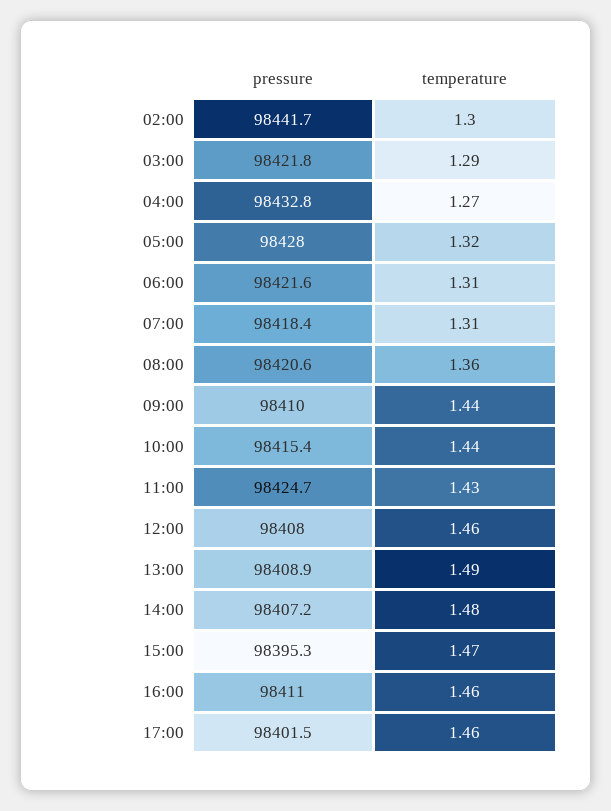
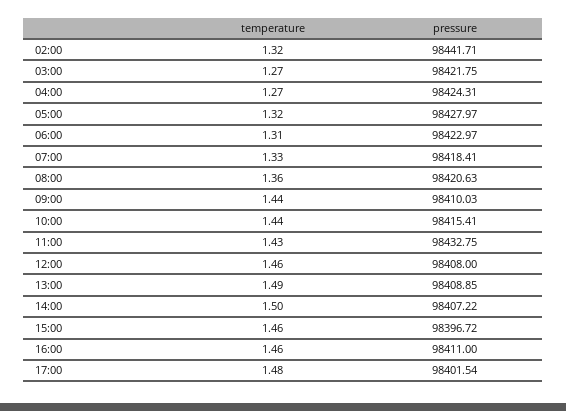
temperature, 02:00: 1.3 -> 1.32
temperature, 03:00: 1.29 -> 1.27
pressure, 04:00: 98432.8 -> 98424.31
pressure, 06:00: 98421.6 -> 98422.97
temperature, 07:00: 1.31 -> 1.33
pressure, 11:00: 98424.7 -> 98432.75
temperature, 14:00: 1.48 -> 1.5
pressure, 15:00: 98395.3 -> 98396.72
temperature, 15:00: 1.47 -> 1.46
temperature, 17:00: 1.46 -> 1.48

